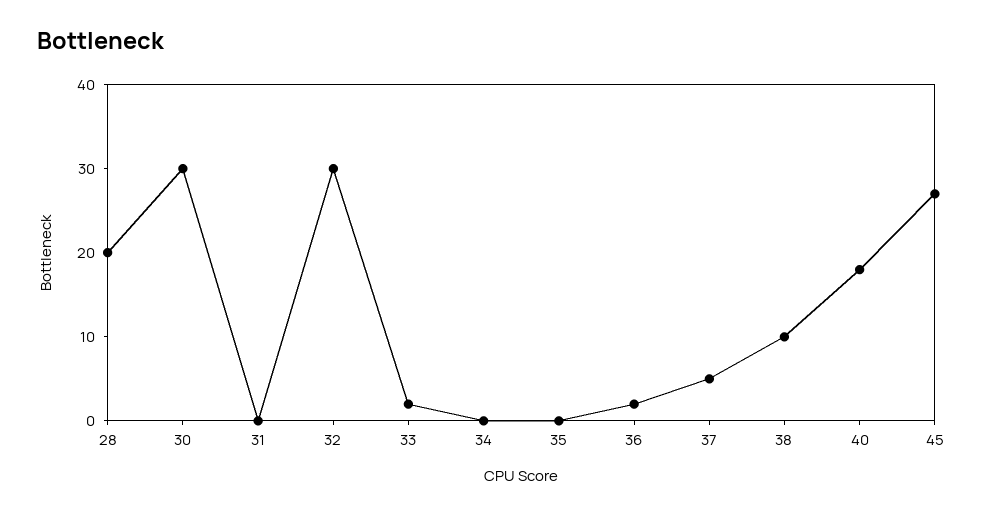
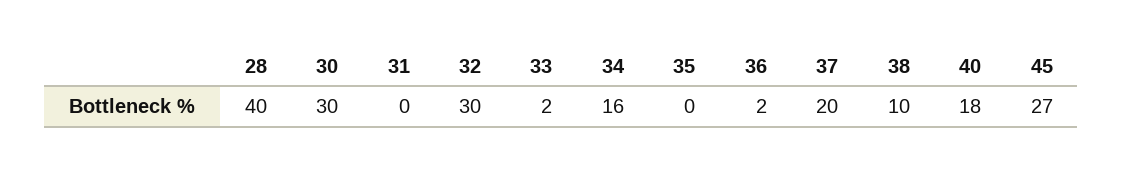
28: 20 -> 40
34: 0 -> 16
37: 5 -> 20

